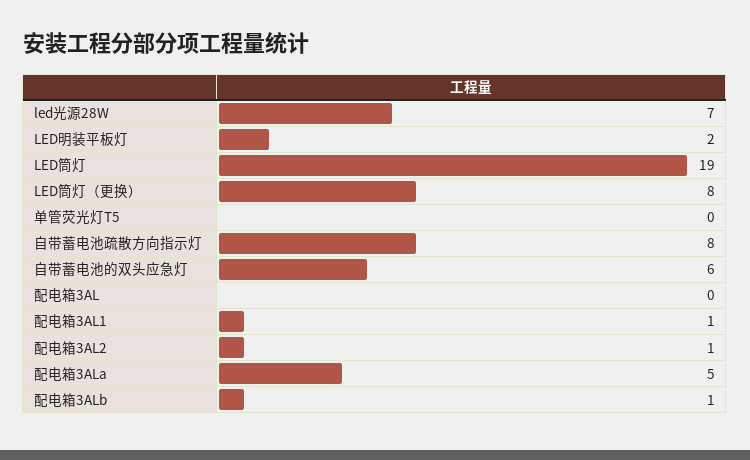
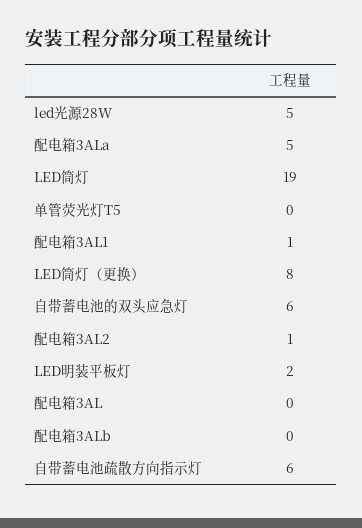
led光源28W: 7 -> 5
自带蓄电池疏散方向指示灯: 8 -> 6
配电箱3ALb: 1 -> 0

